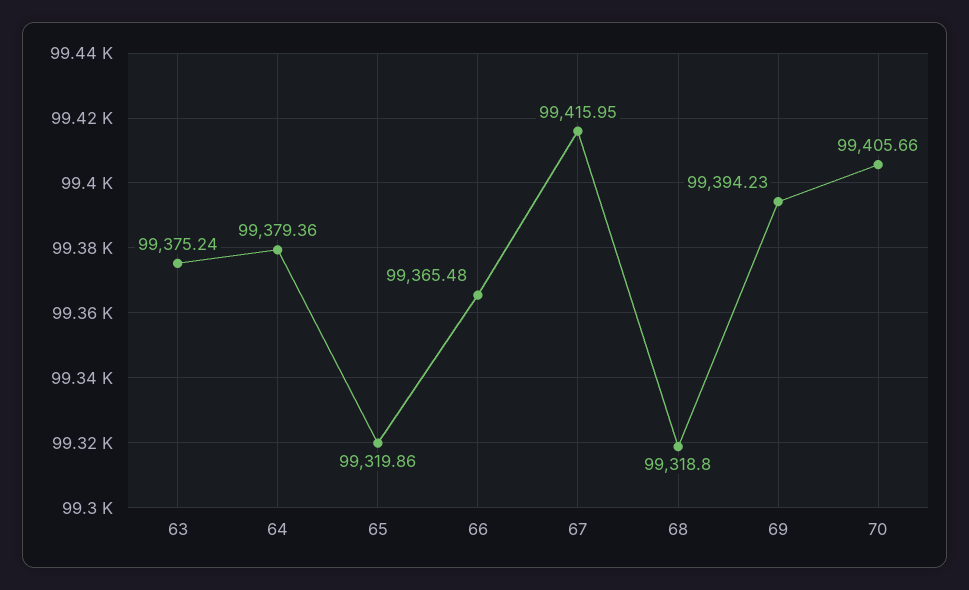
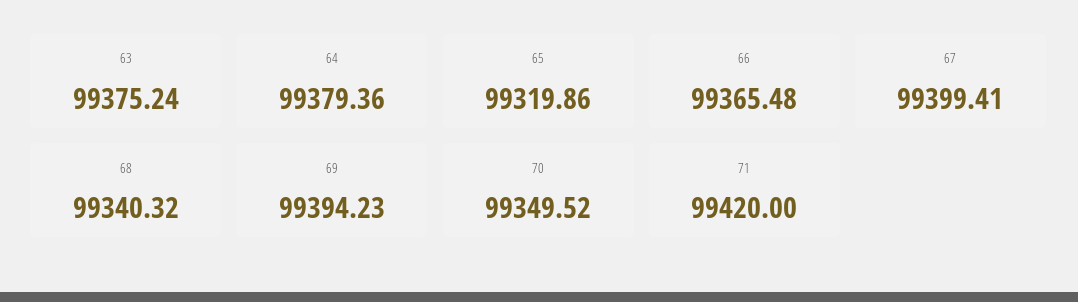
67: 99415.95 -> 99399.41
68: 99318.8 -> 99340.32
70: 99405.66 -> 99349.52
71: none -> 99420

